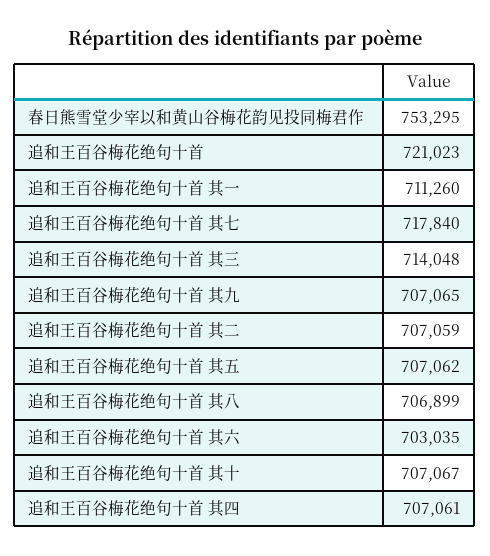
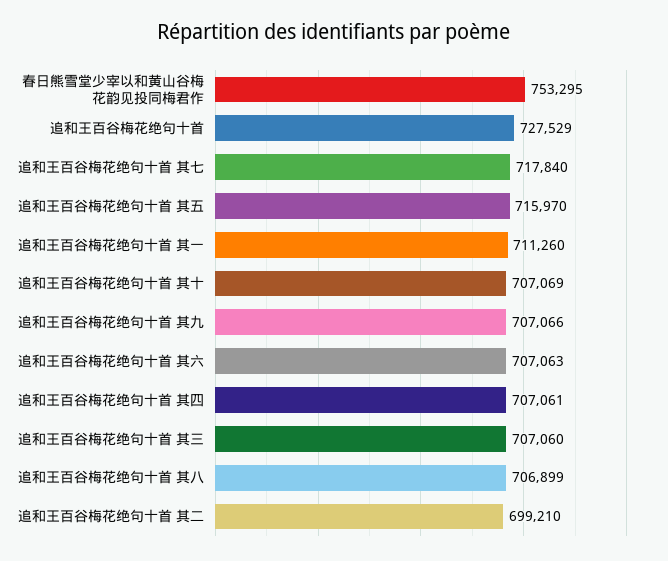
追和王百谷梅花绝句十首: 721023 -> 727529
追和王百谷梅花绝句十首 其三: 714048 -> 707060
追和王百谷梅花绝句十首 其九: 707065 -> 707066
追和王百谷梅花绝句十首 其二: 707059 -> 699210
追和王百谷梅花绝句十首 其五: 707062 -> 715970
追和王百谷梅花绝句十首 其六: 703035 -> 707063
追和王百谷梅花绝句十首 其十: 707067 -> 707069

